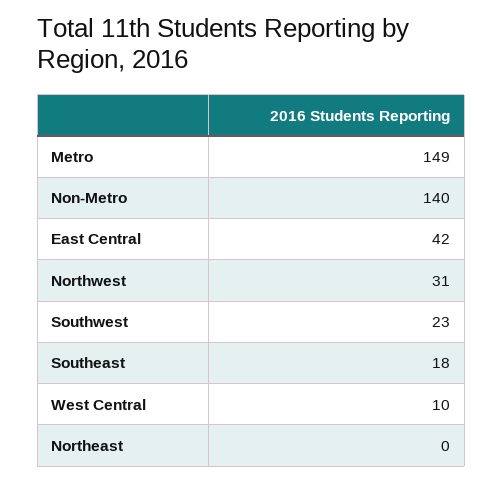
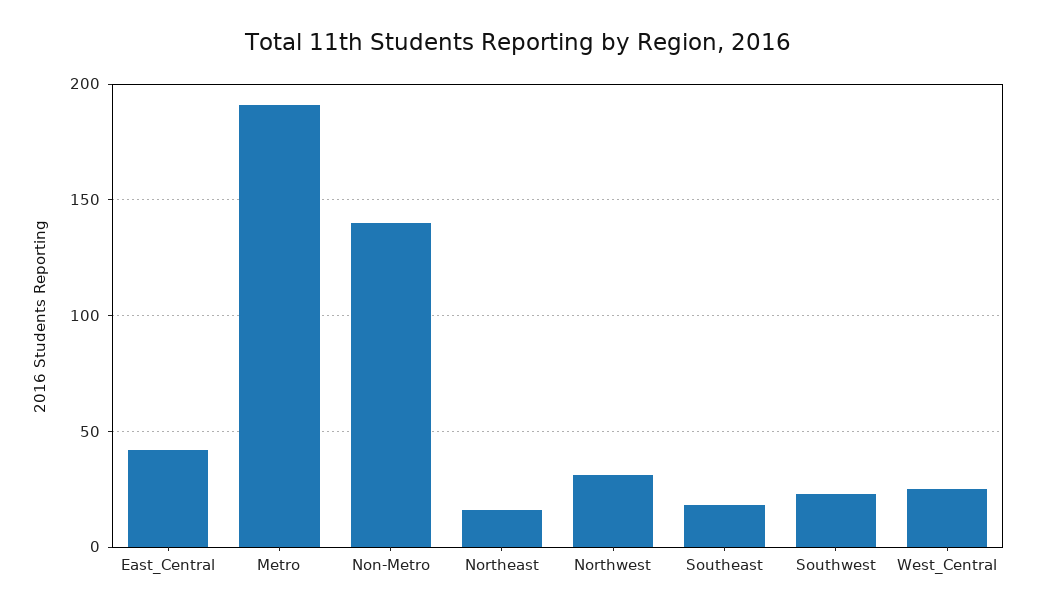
Metro: 149 -> 190
West Central: 10 -> 25
Northeast: 0 -> 15

